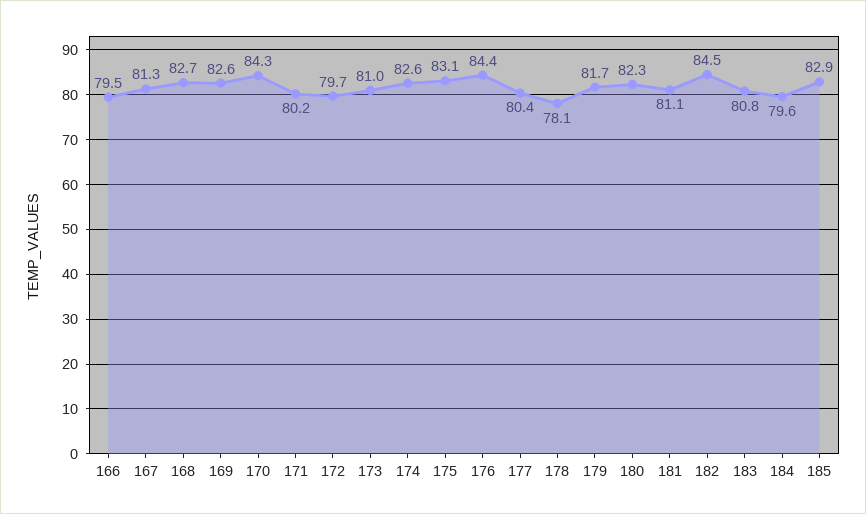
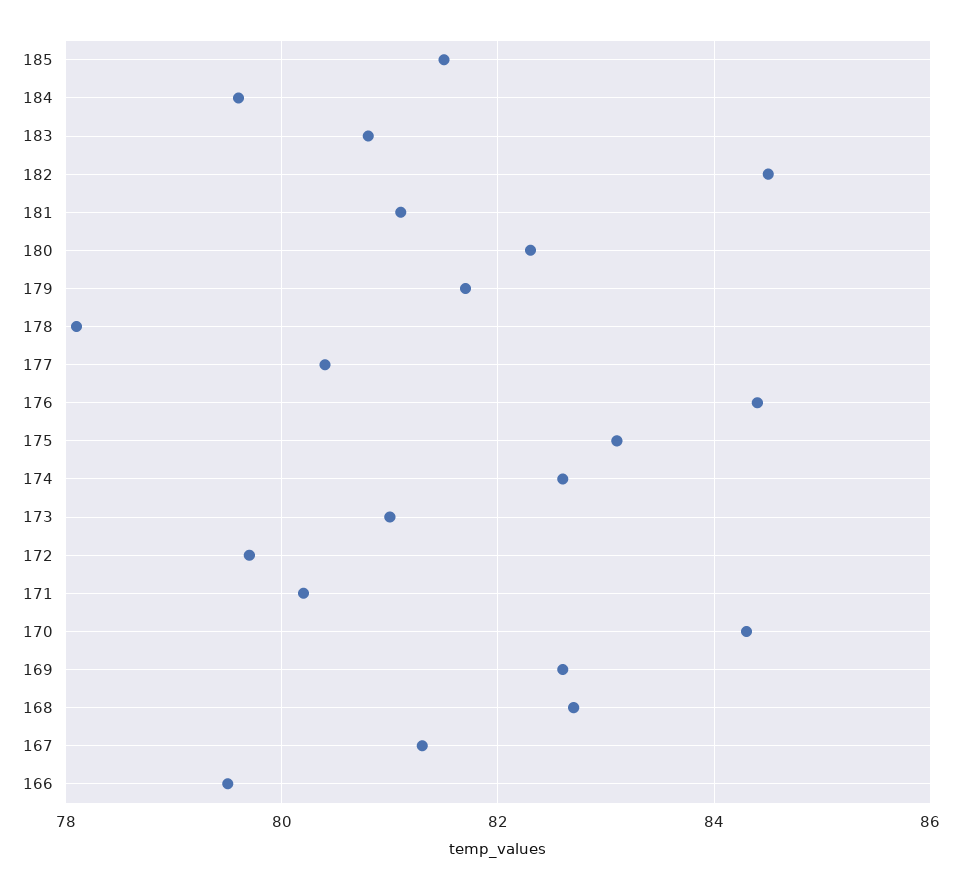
185: 82.9 -> 81.5

